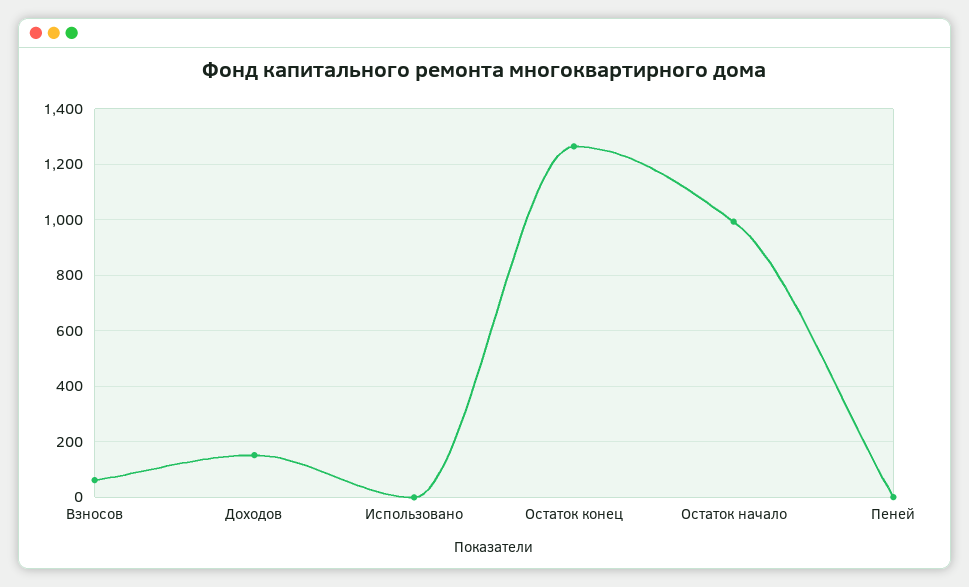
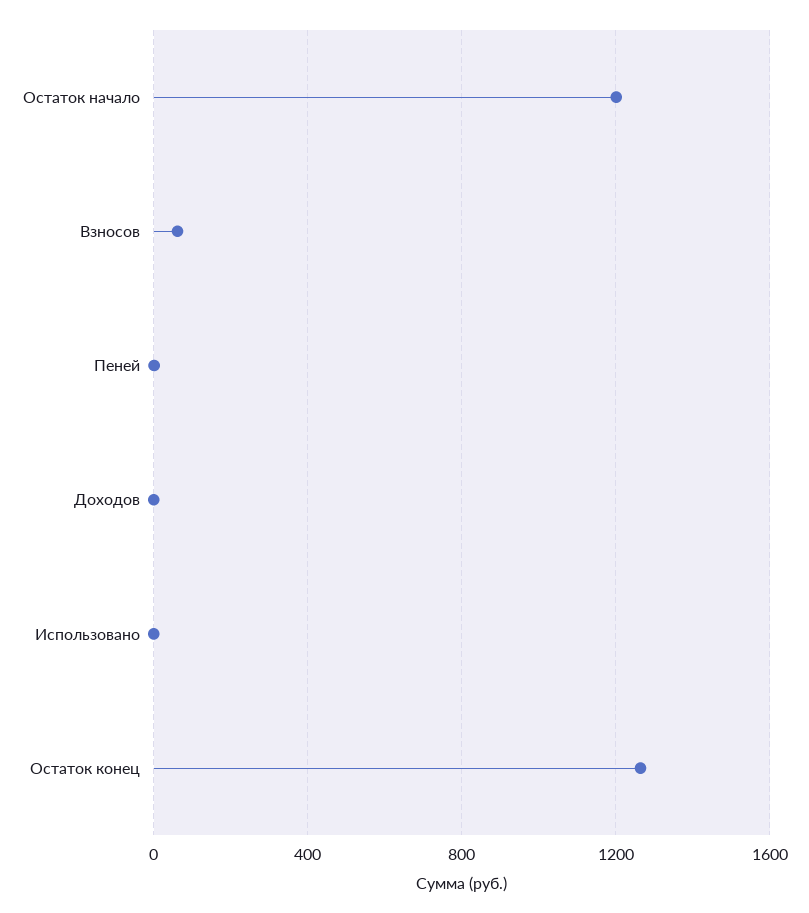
Доходов: 150 -> 0
Остаток начало: 1000 -> 1200

